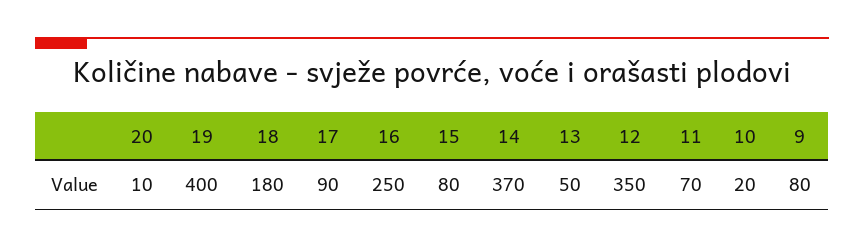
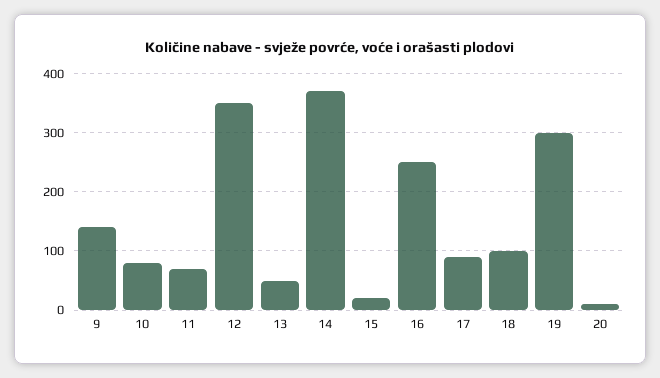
19: 400 -> 300
18: 180 -> 100
15: 80 -> 20
10: 20 -> 80
9: 80 -> 140

